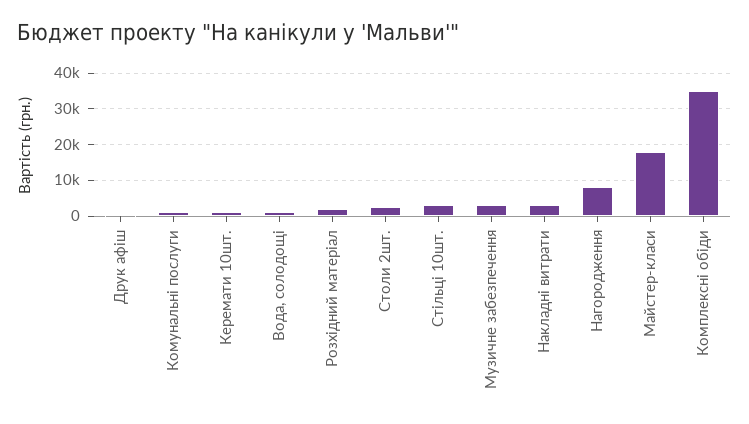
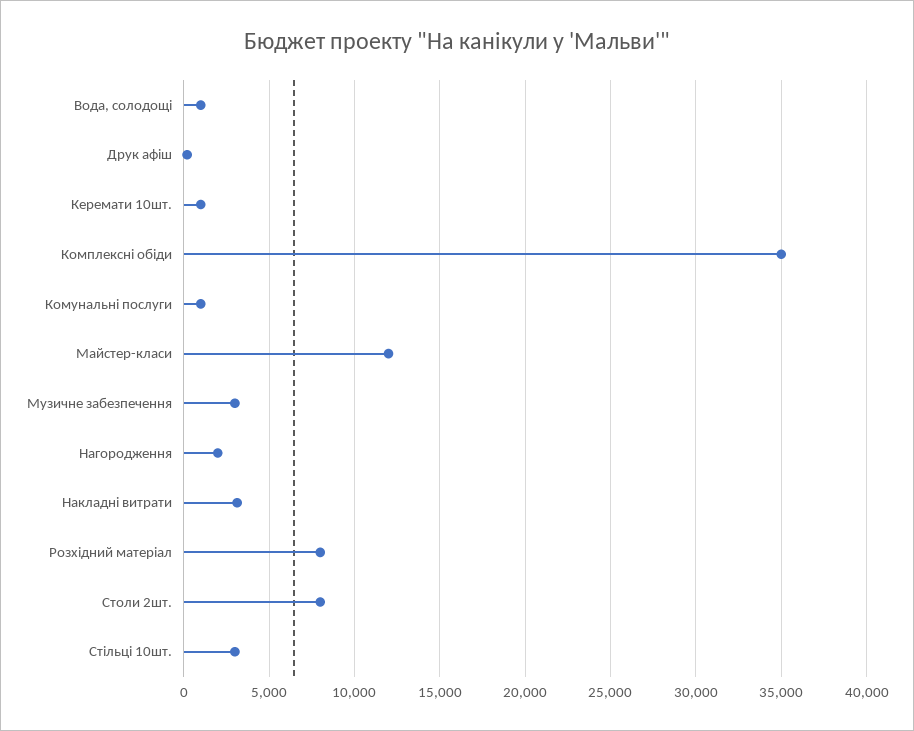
Розхідний матеріал: 2000 -> 8000
Столи 2шт.: 2000 -> 8000
Нагородження: 8000 -> 2000
Майстер-класи: 18000 -> 12000

